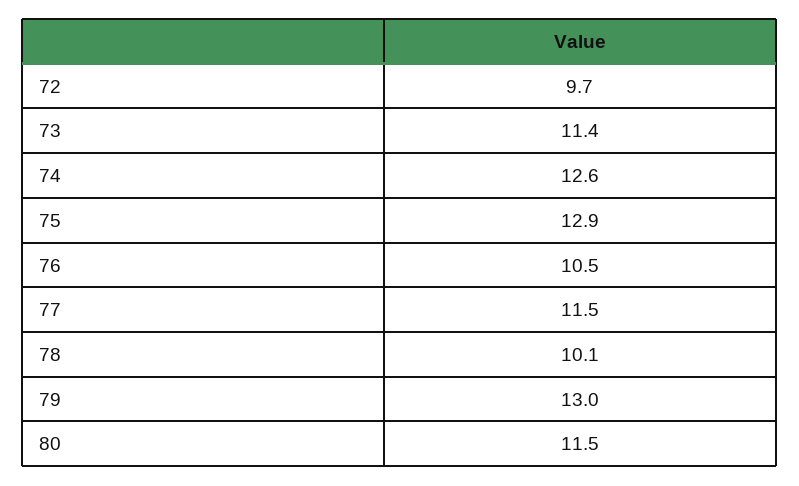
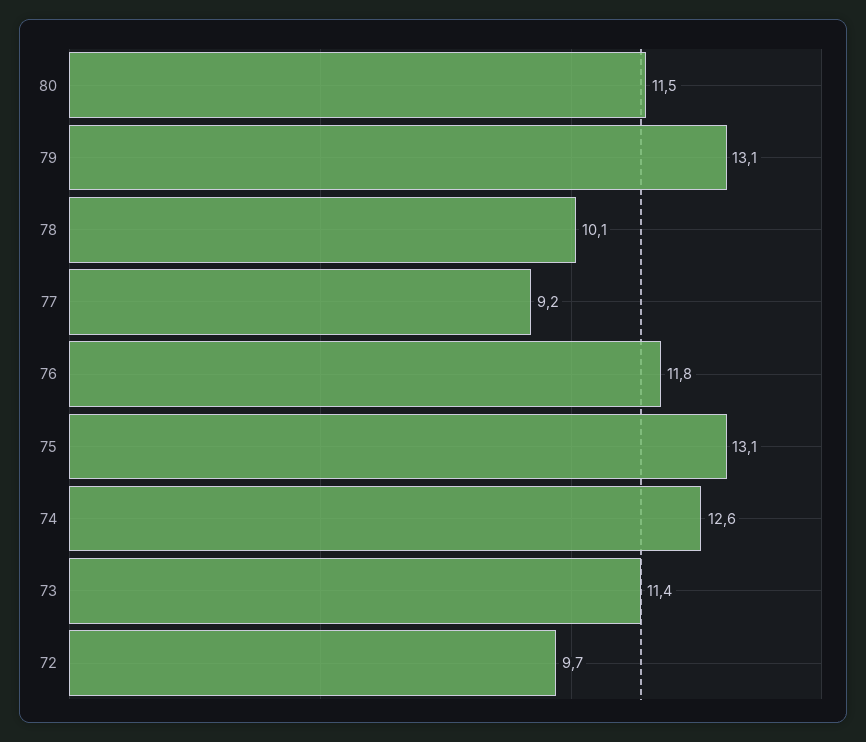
75: 12.9 -> 13.1
76: 10.5 -> 11.8
77: 11.5 -> 9.2
79: 13 -> 13.1

